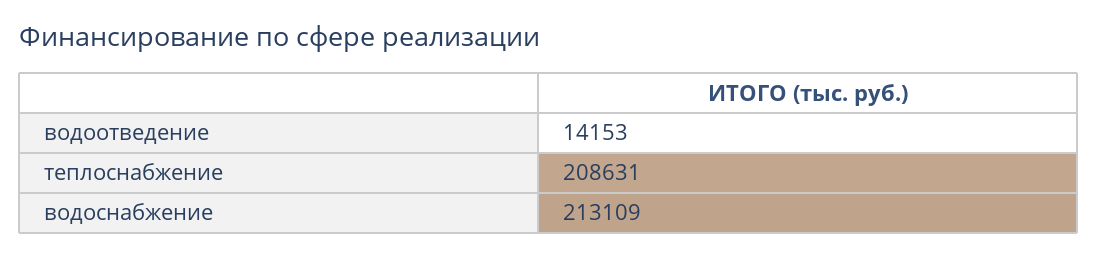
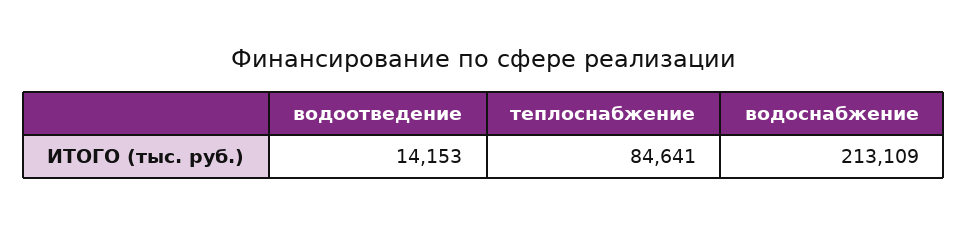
теплоснабжение: 208631 -> 84641

